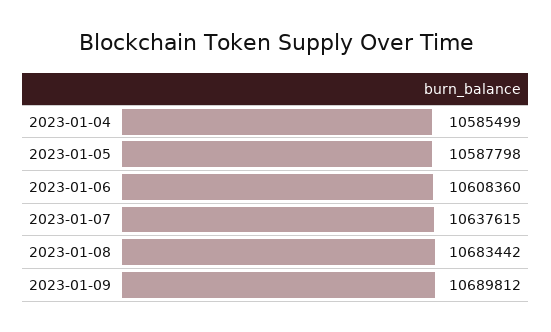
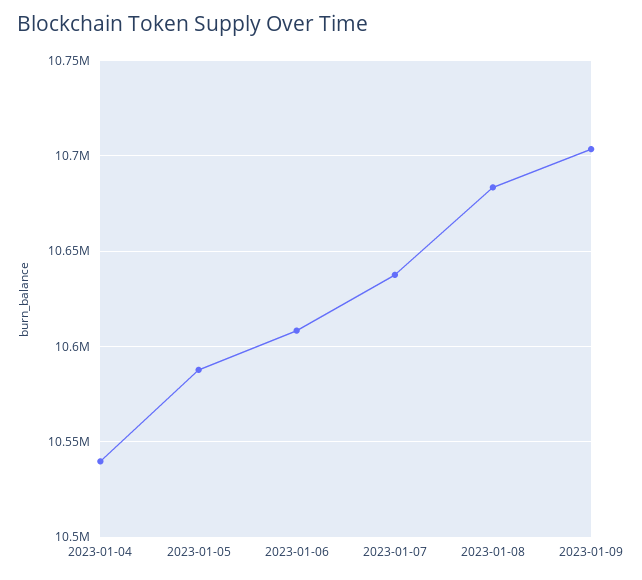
2023-01-04: 10585499 -> 10540000
2023-01-09: 10689812 -> 10705000

